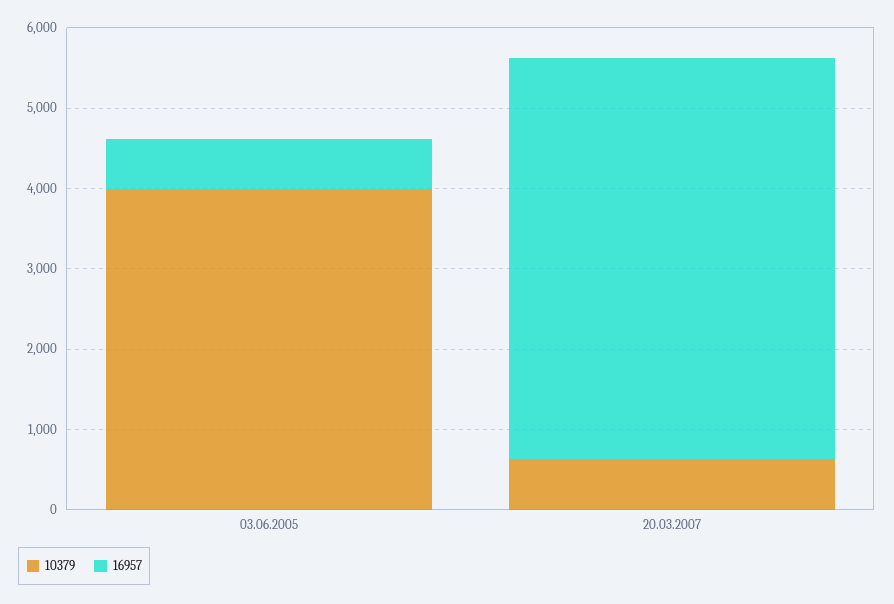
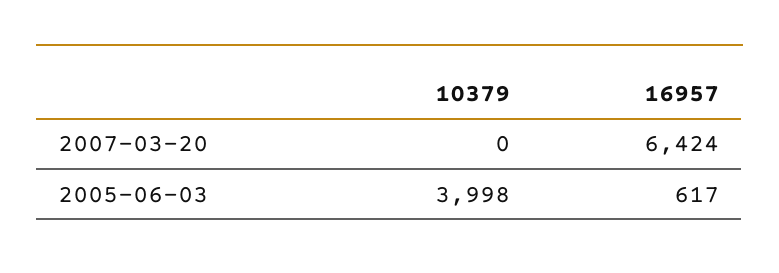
10379, 20.03.2007: 600 -> 0
16957, 20.03.2007: 5000 -> 6424

